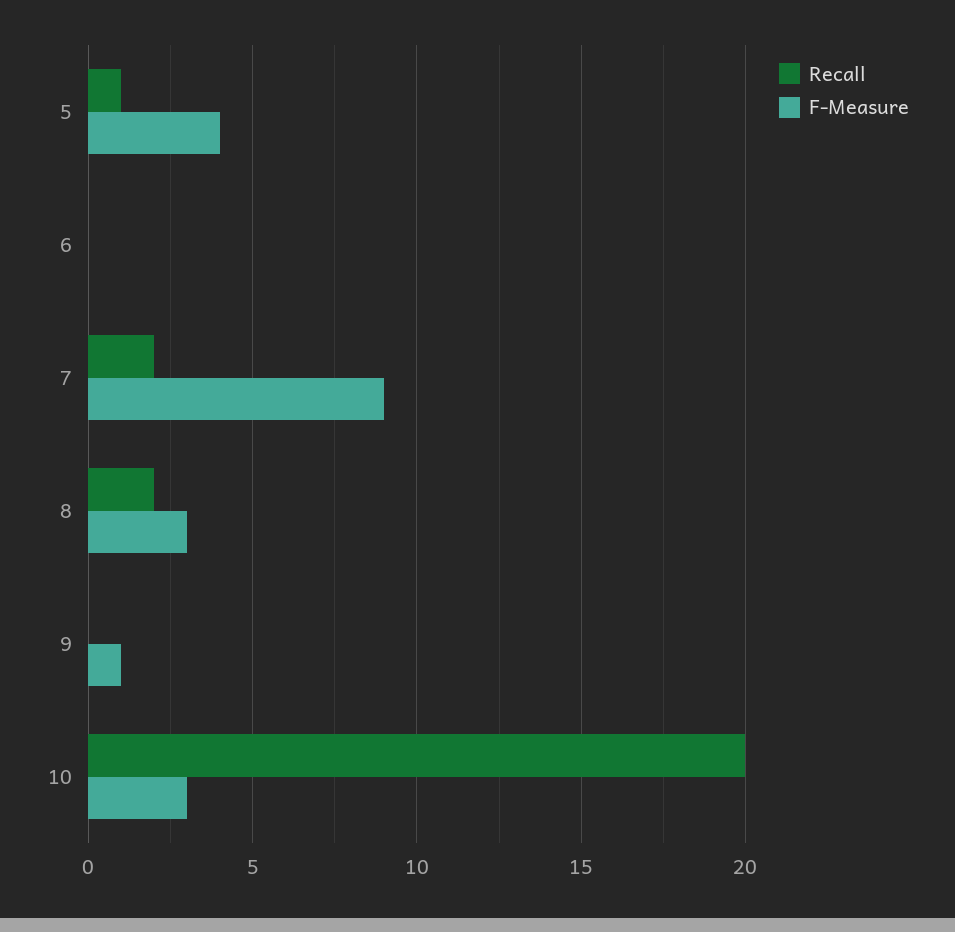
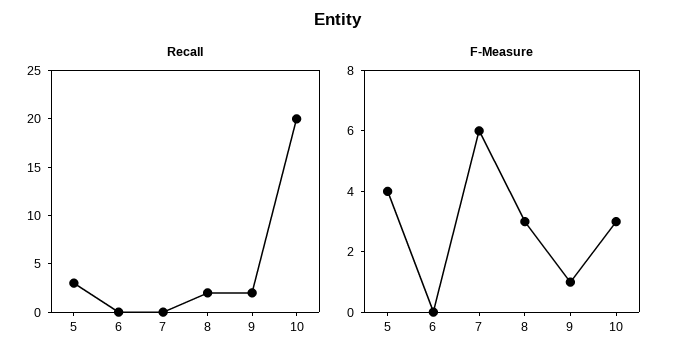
Recall, 5: 1 -> 3
Recall, 7: 2 -> 0
F-Measure, 7: 9 -> 6
Recall, 9: 0 -> 2

